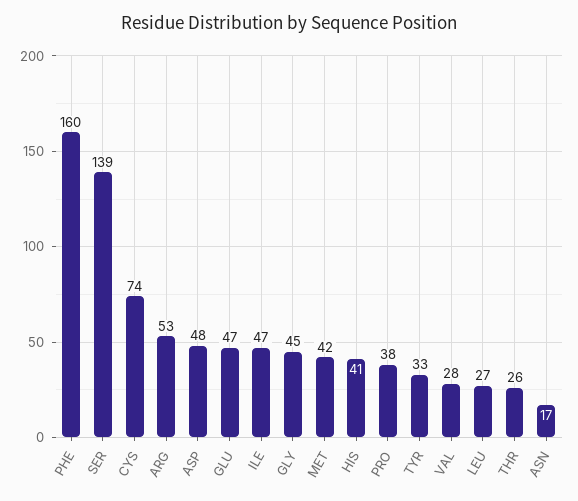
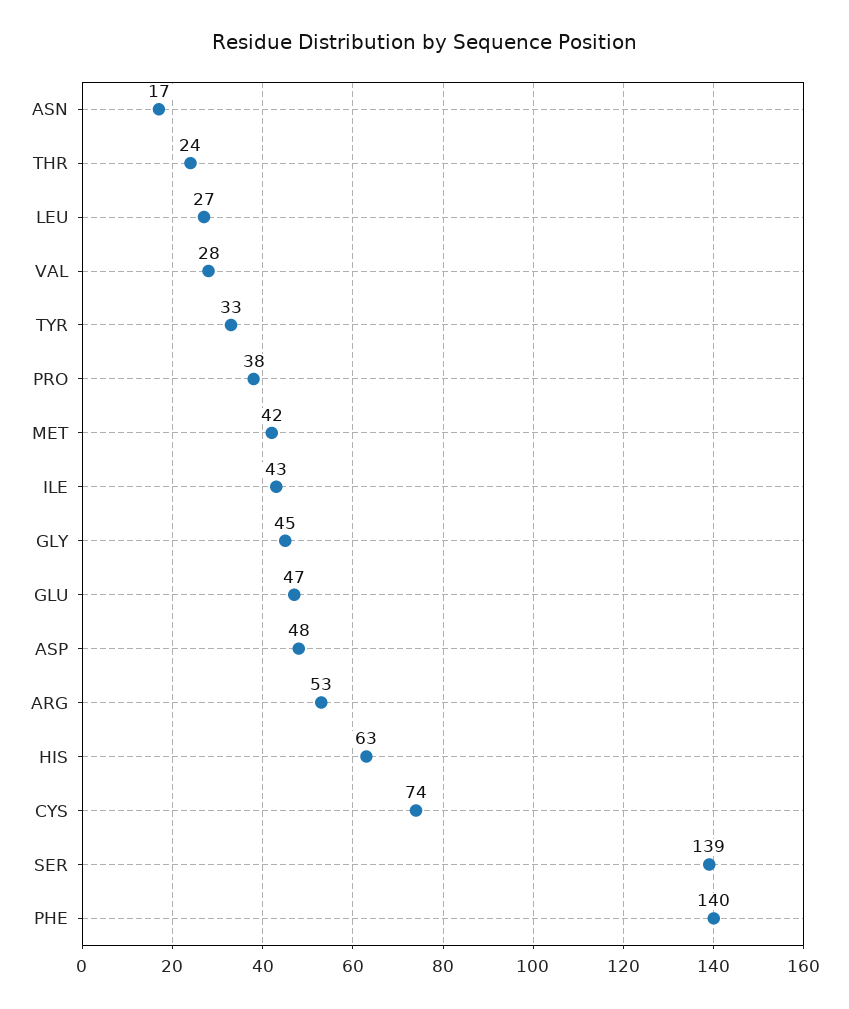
PHE: 160 -> 140
ILE: 47 -> 43
HIS: 41 -> 63
THR: 26 -> 24

